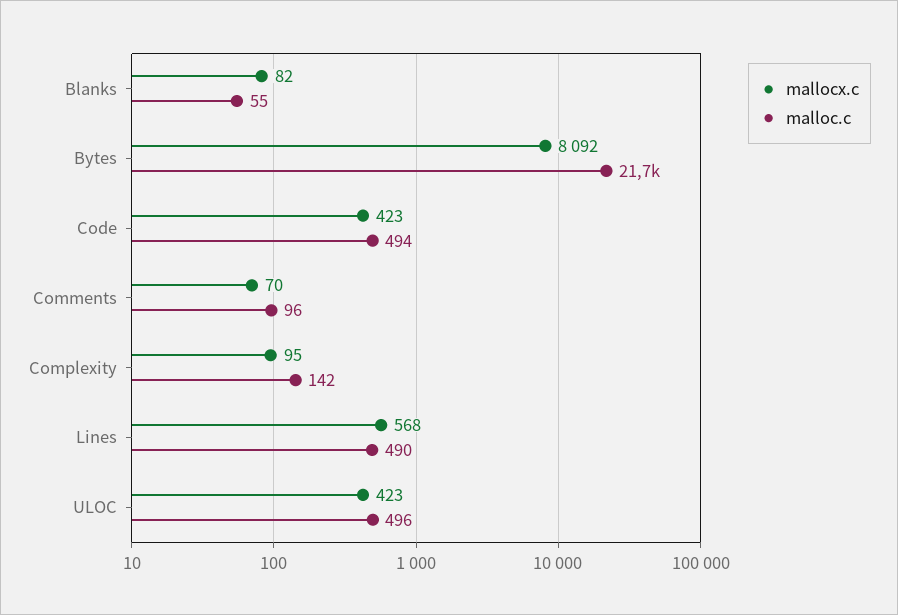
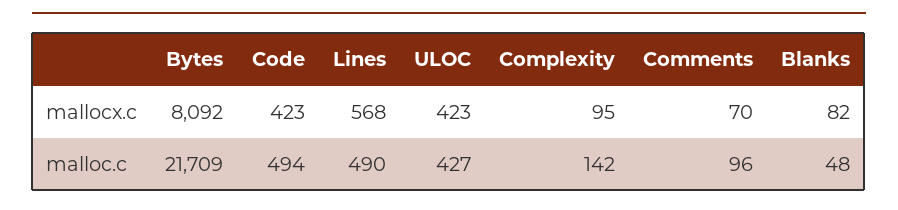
malloc.c, Blanks: 55 -> 48
malloc.c, ULOC: 496 -> 427

